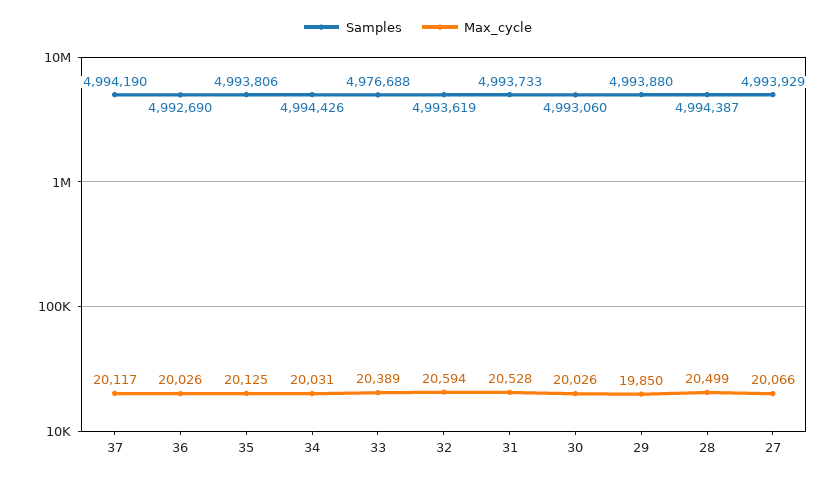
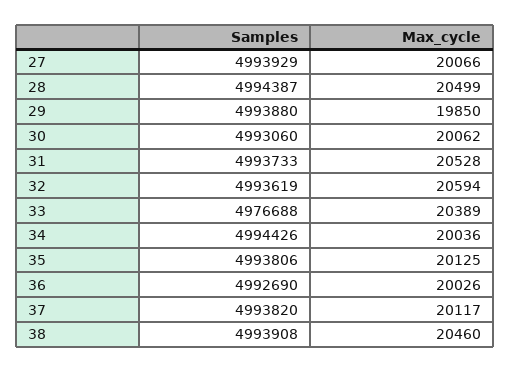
Samples, 37: 4994190 -> 4993820
Max_cycle, 34: 20031 -> 20036
Max_cycle, 30: 20026 -> 20062
Samples, 38: none -> 4993908
Max_cycle, 38: none -> 20460

